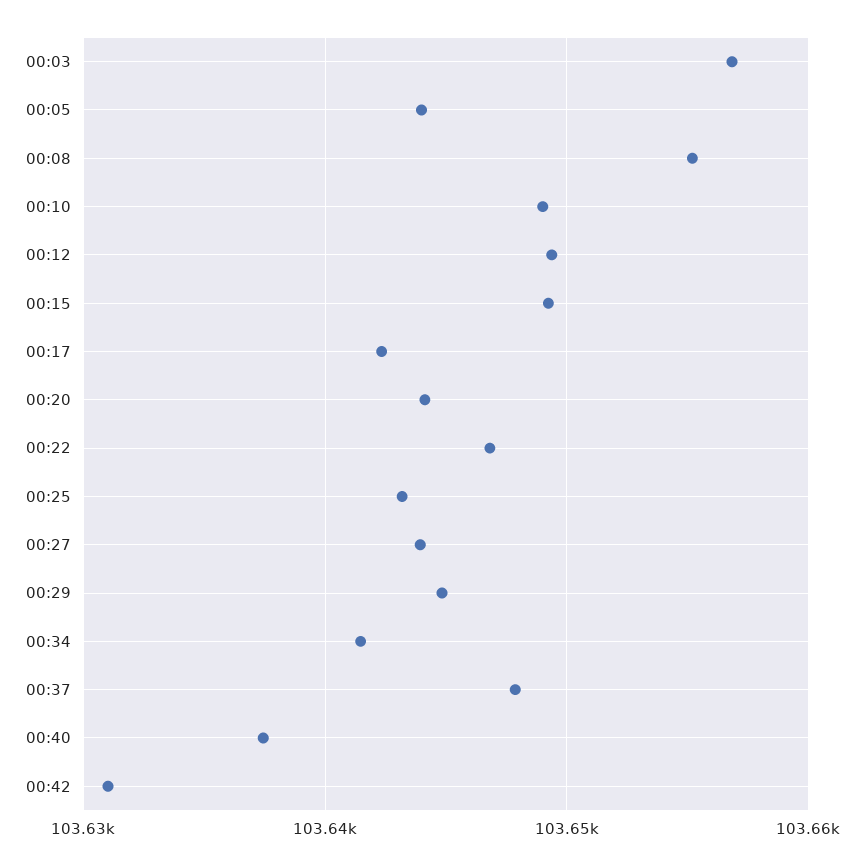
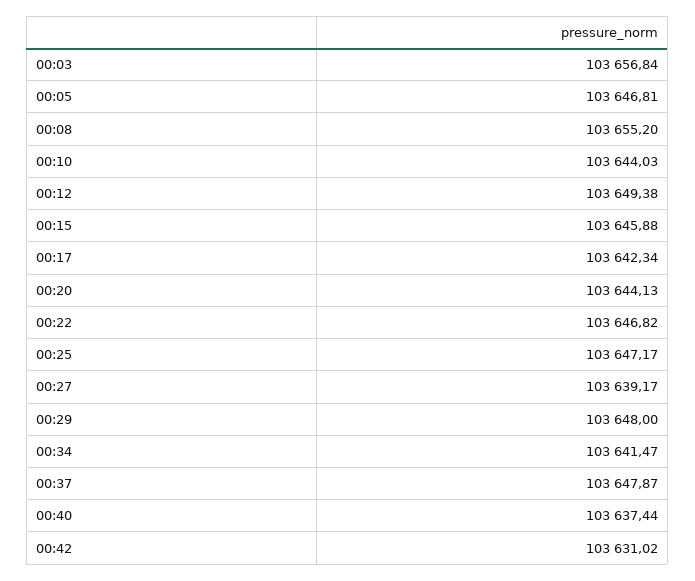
00:05: 103644 -> 103646.81
00:10: 103649 -> 103644.03
00:15: 103649 -> 103645.88
00:25: 103643 -> 103647.17
00:27: 103644 -> 103639.17
00:29: 103645 -> 103648

